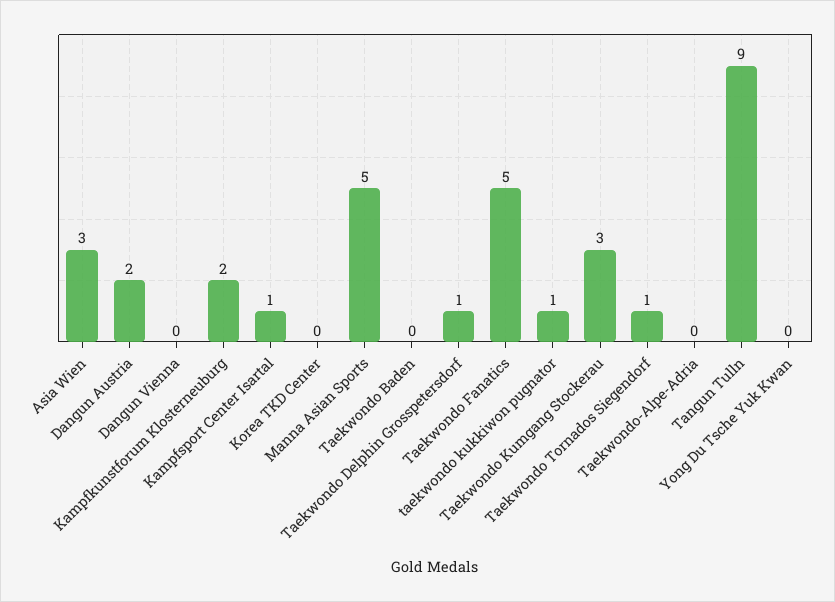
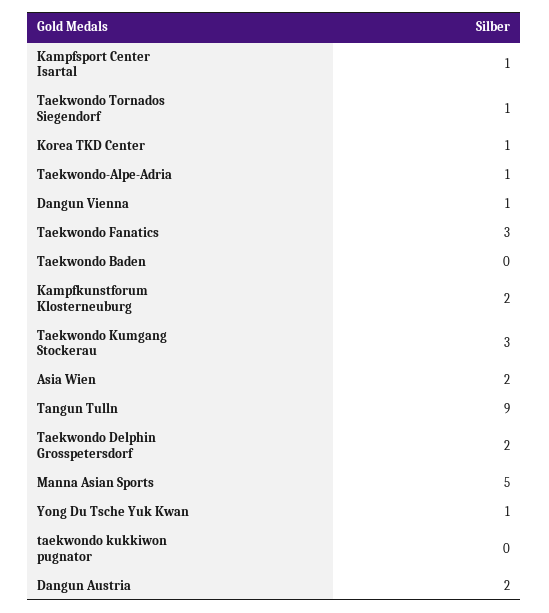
Asia Wien: 3 -> 2
Dangun Vienna: 0 -> 1
Korea TKD Center: 0 -> 1
Taekwondo Delphin Grosspetersdorf: 1 -> 2
Taekwondo Fanatics: 5 -> 3
taekwondo kukkiwon pugnator: 1 -> 0
Taekwondo-Alpe-Adria: 0 -> 1
Yong Du Tsche Yuk Kwan: 0 -> 1

